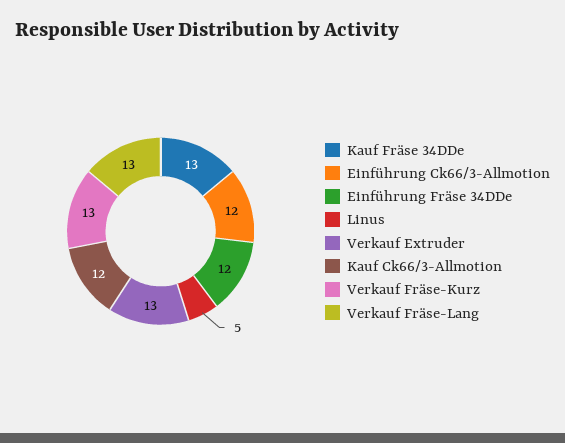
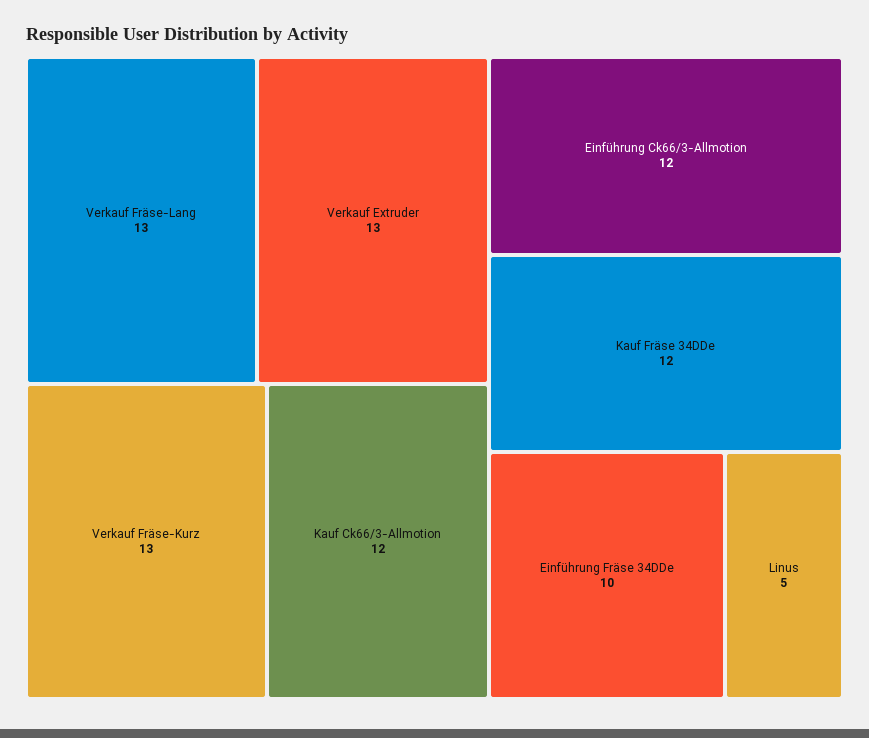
Kauf Fräse 34DDe: 13 -> 12
Einführung Fräse 34DDe: 12 -> 10

